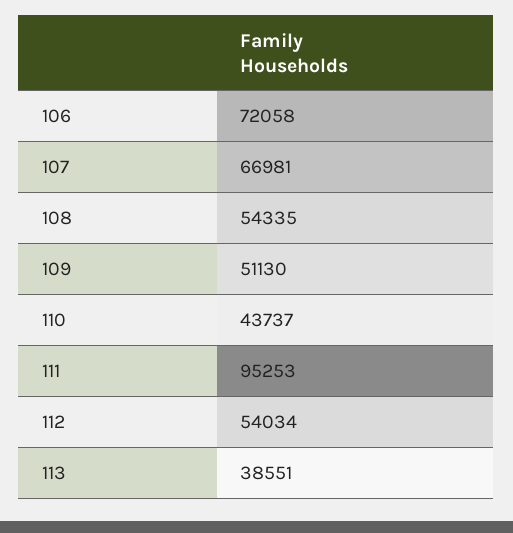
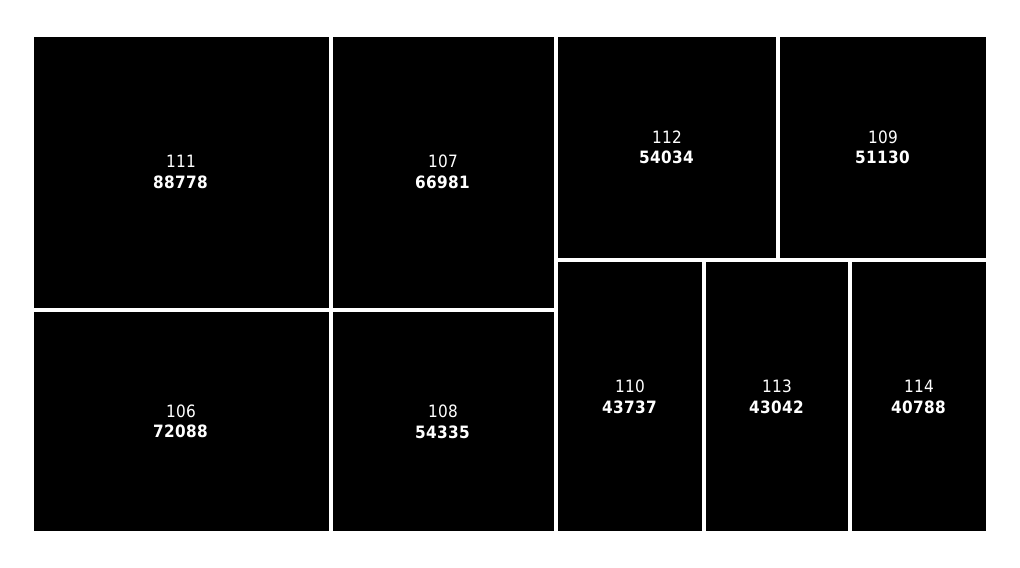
106: 72058 -> 72088
111: 95253 -> 88778
113: 38551 -> 43042
114: none -> 40788

